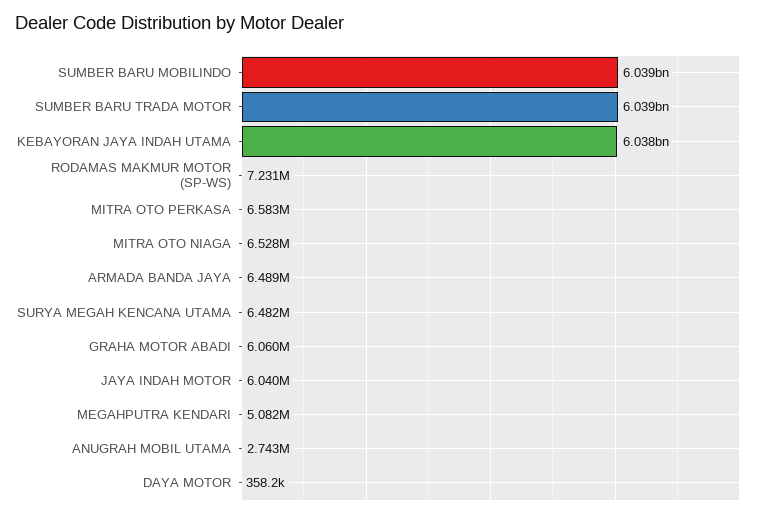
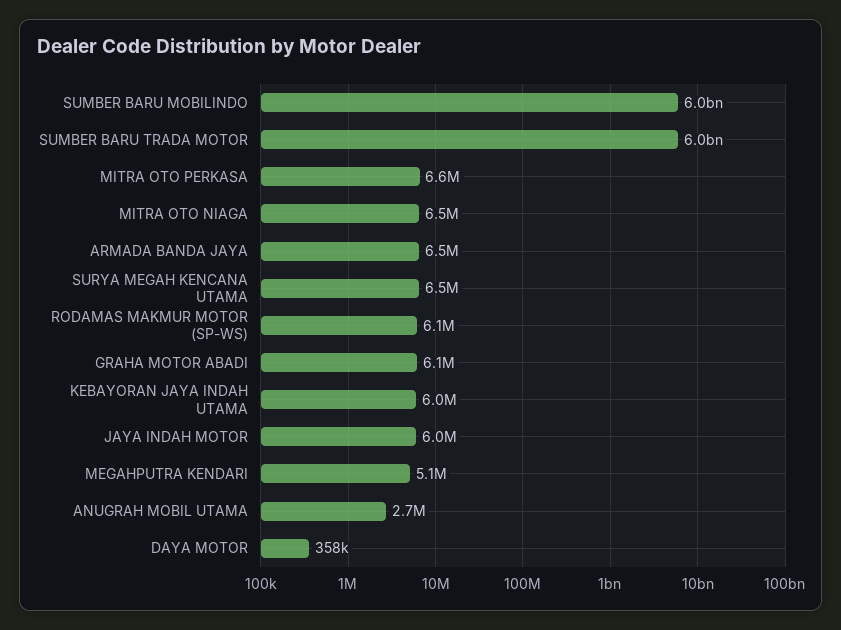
KEBAYORAN JAYA INDAH UTAMA: 6038000000 -> 6000000
RODAMAS MAKMUR MOTOR (SP-WS): 7231000 -> 6100000

